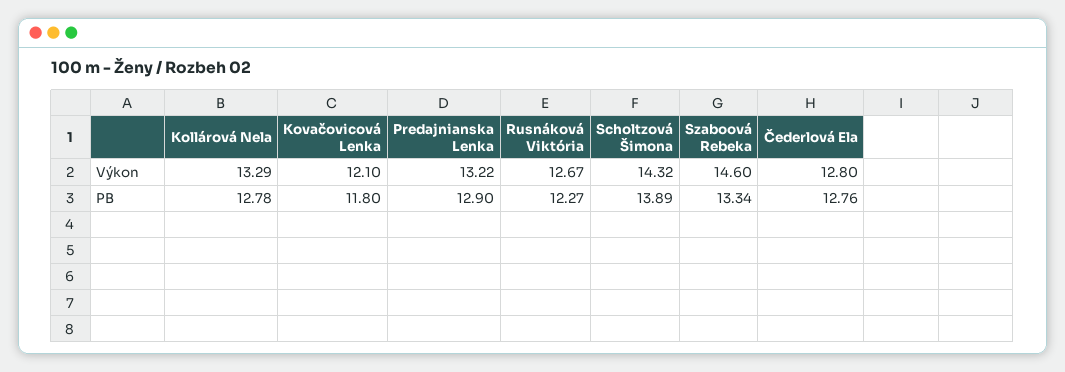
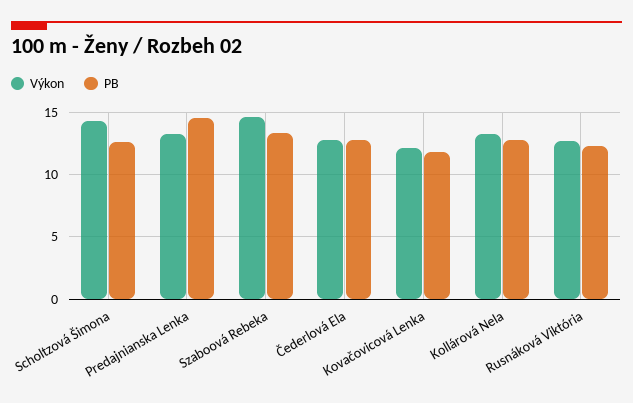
PB, Predajnianska Lenka: 12.9 -> 14.5
PB, Scholtzová Šimona: 13.89 -> 12.5

